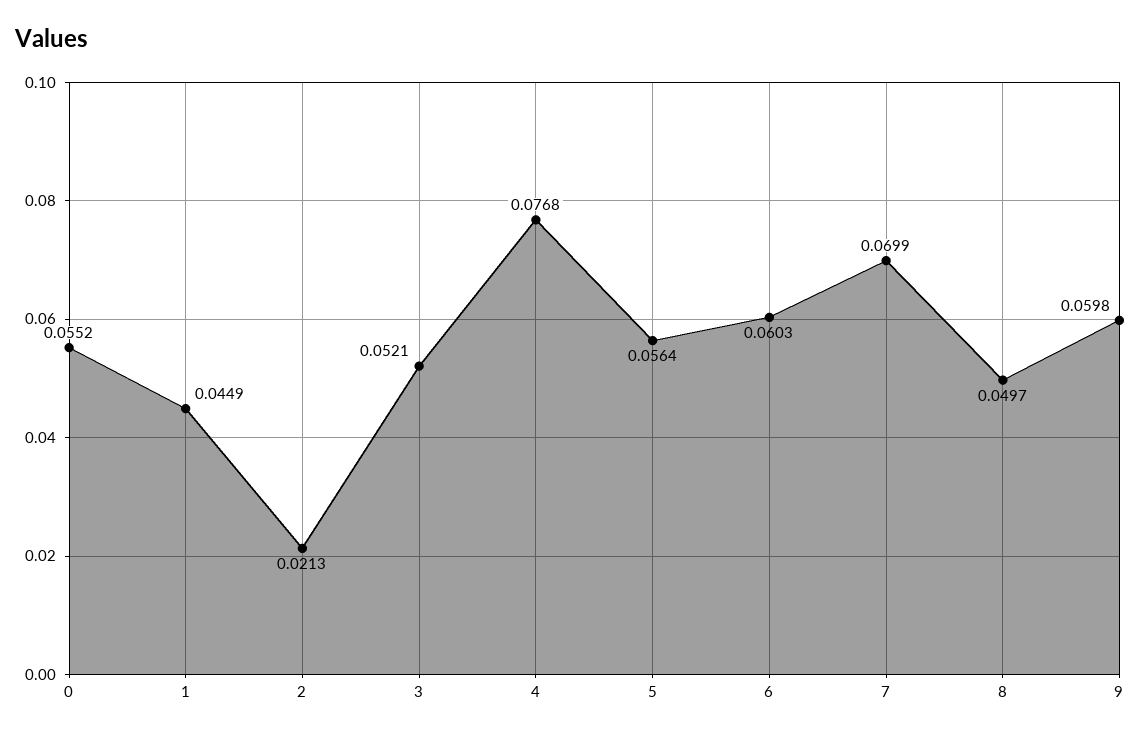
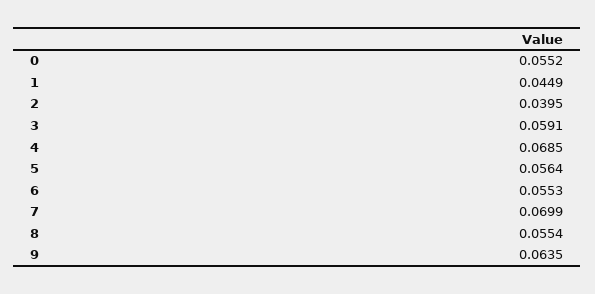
2: 0.0213 -> 0.0395
3: 0.0521 -> 0.0591
4: 0.0768 -> 0.0685
6: 0.0603 -> 0.0553
8: 0.0497 -> 0.0554
9: 0.0598 -> 0.0635

